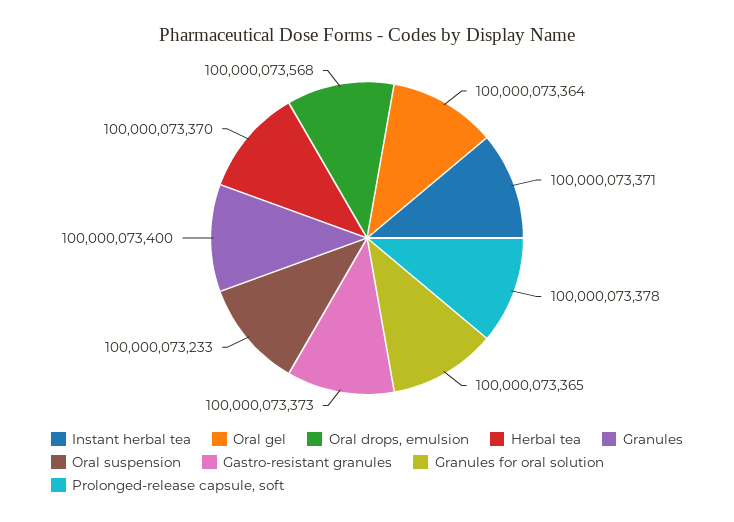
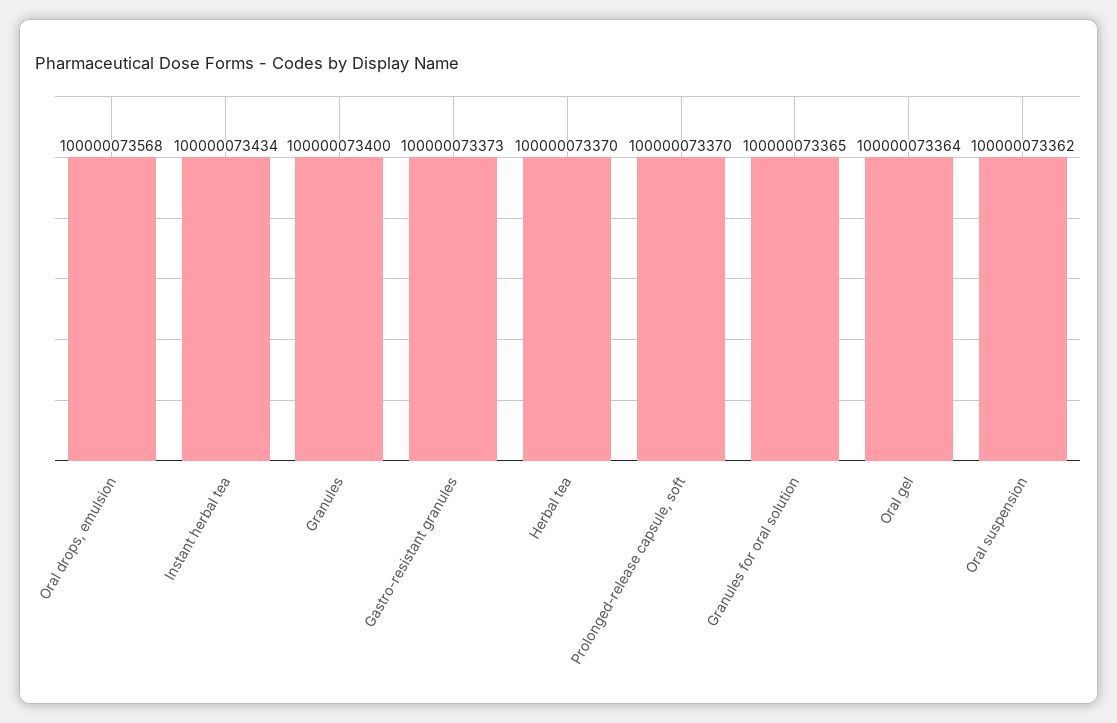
Instant herbal tea: 100000073371 -> 100000073434
Oral suspension: 100000073233 -> 100000073362
Prolonged-release capsule, soft: 100000073378 -> 100000073370

